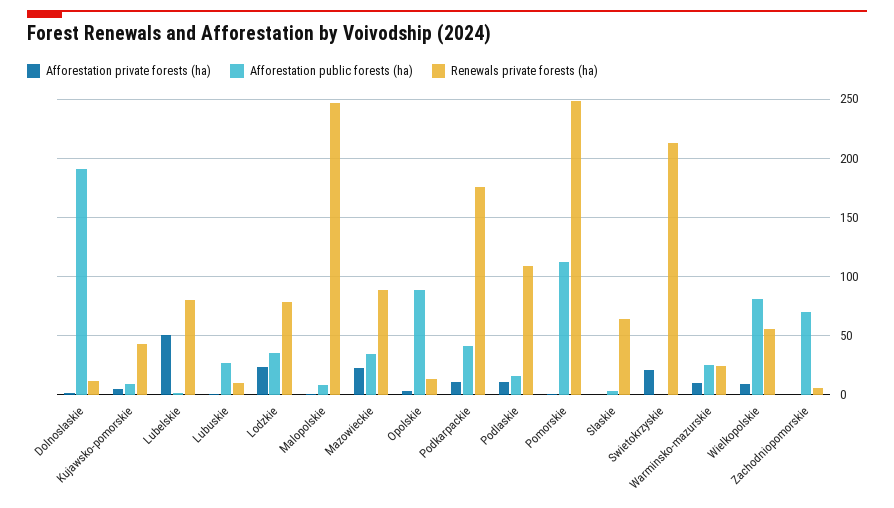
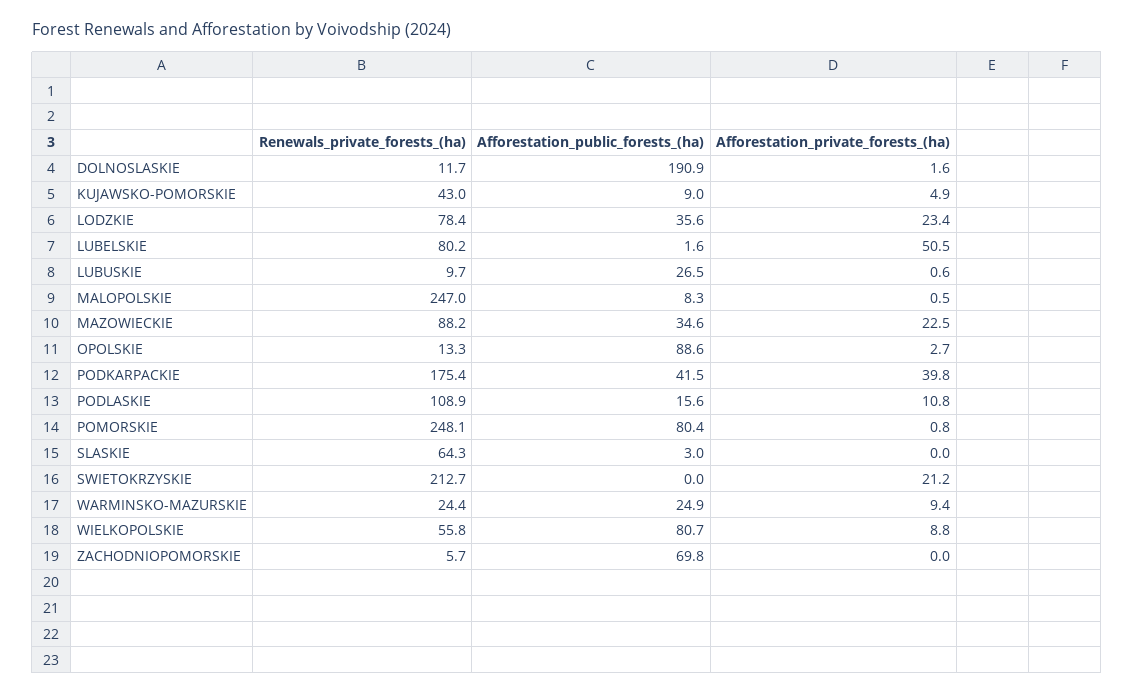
Afforestation private forests (ha), Podkarpackie: 10 -> 39.8
Afforestation public forests (ha), Pomorskie: 110 -> 80.4

